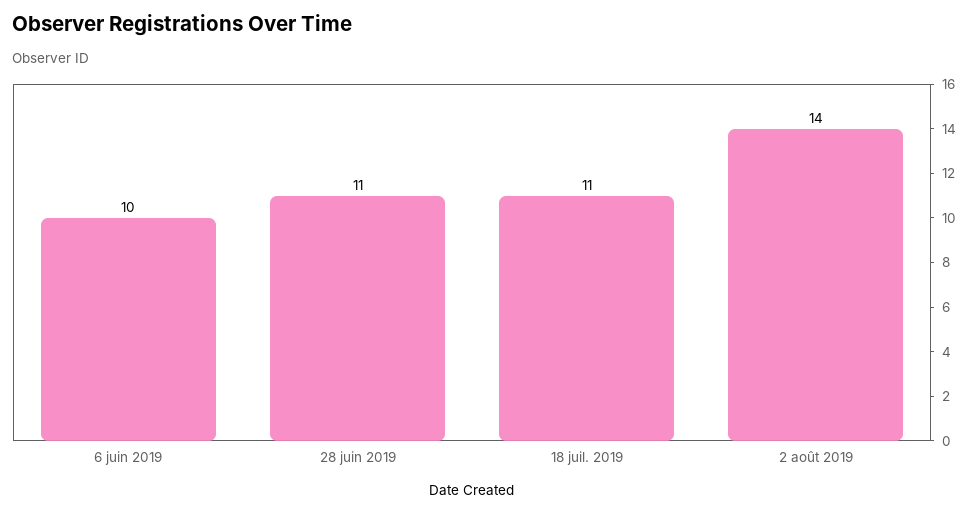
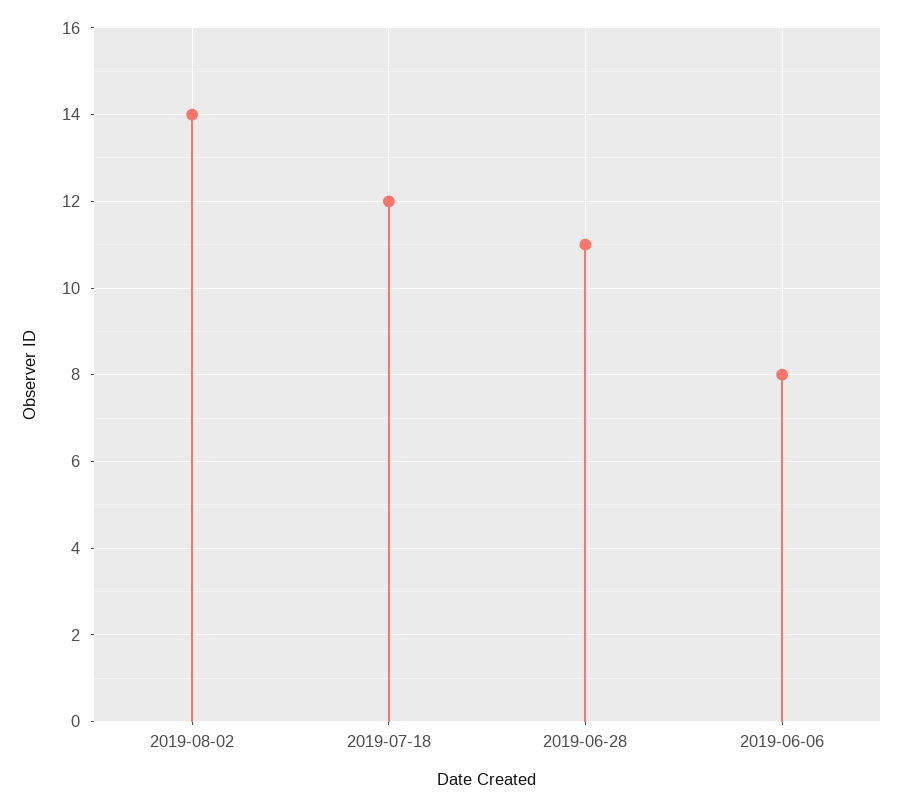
6 juin 2019: 10 -> 8
18 juil. 2019: 11 -> 12

